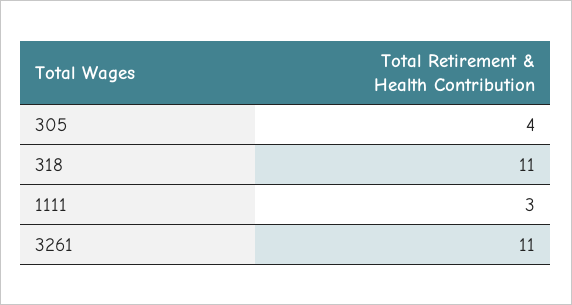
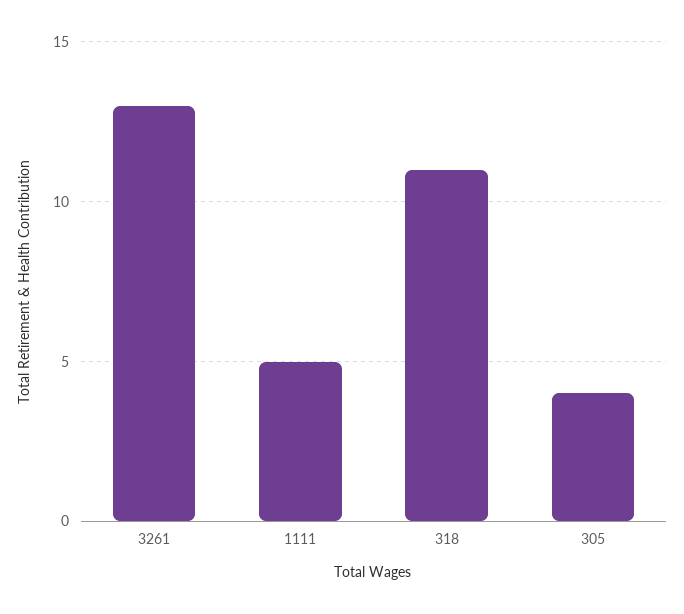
1111: 3 -> 5
3261: 11 -> 13

